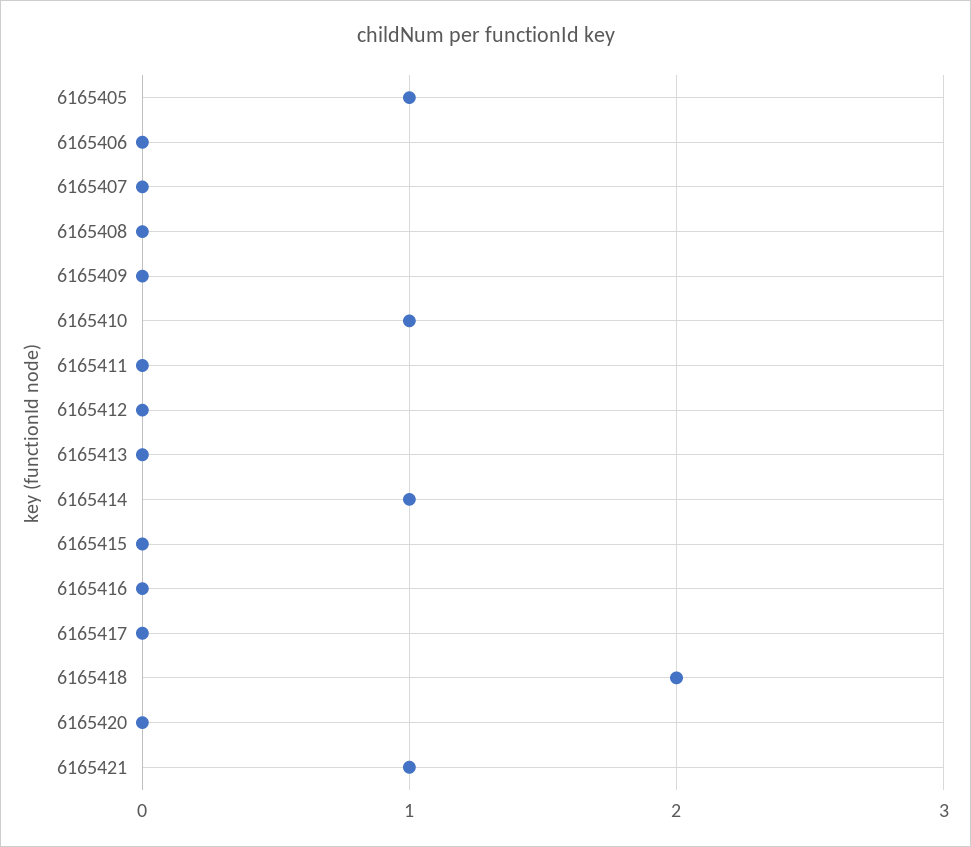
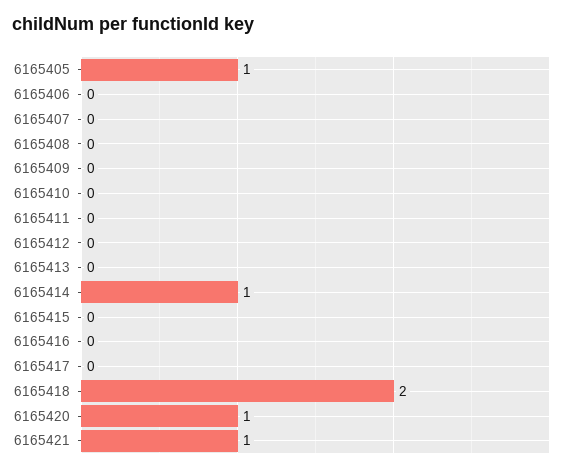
6165410: 1 -> 0
6165420: 0 -> 1

